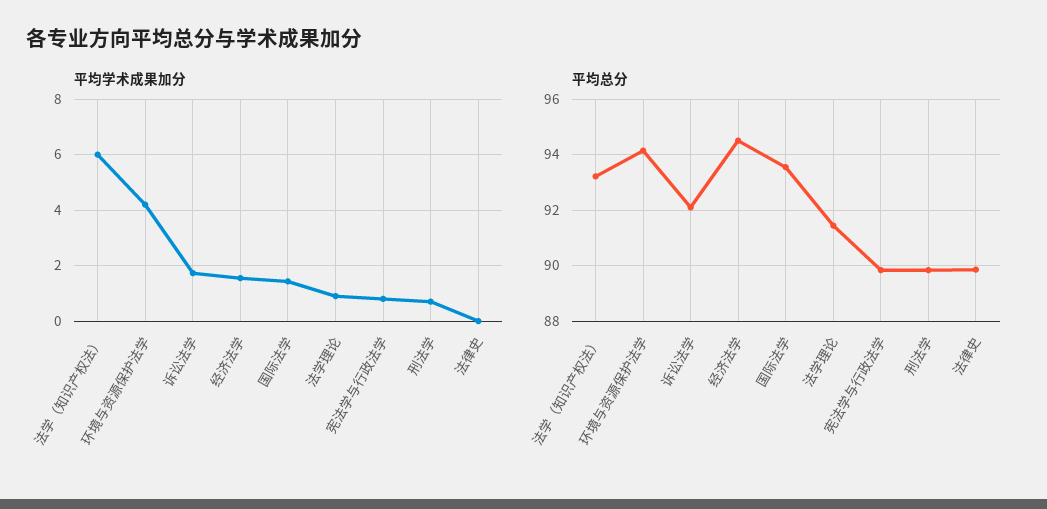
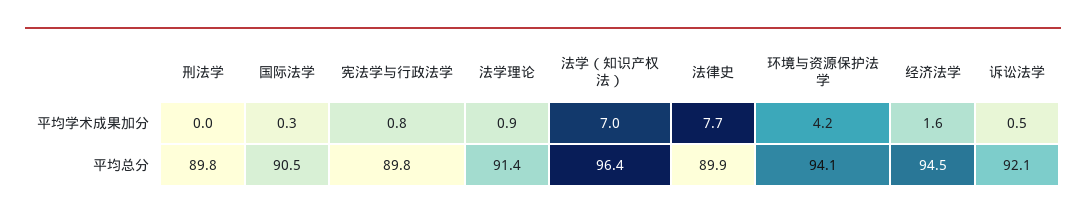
平均学术成果加分, 法学（知识产权法）: 6 -> 7
平均学术成果加分, 诉讼法学: 1.75 -> 0.5
平均学术成果加分, 国际法学: 1.5 -> 0.3
平均学术成果加分, 刑法学: 0.75 -> 0
平均学术成果加分, 法律史: 0 -> 7.7
平均总分, 法学（知识产权法）: 93.25 -> 96.4
平均总分, 国际法学: 93.5 -> 90.5

